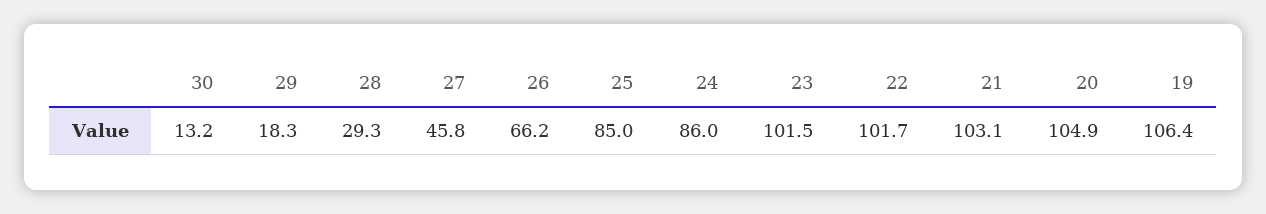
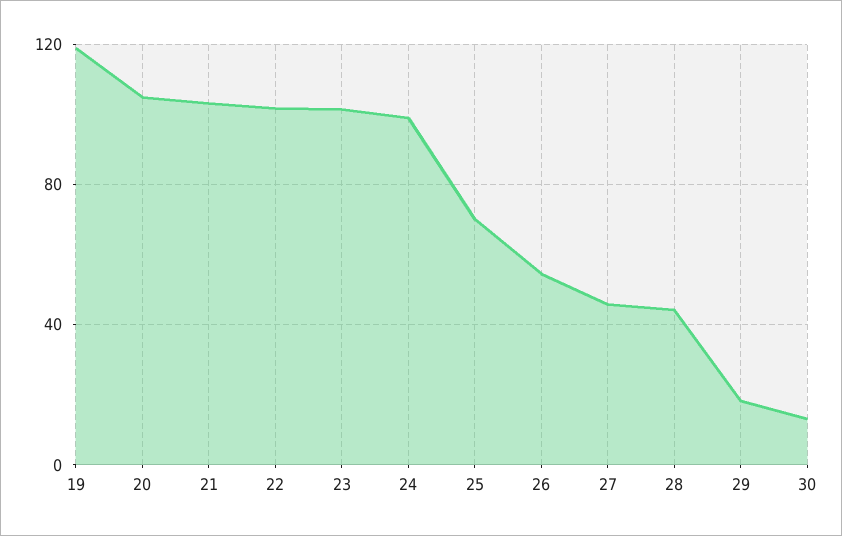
28: 29.3 -> 45
26: 66.2 -> 55
25: 85 -> 70
24: 86 -> 100
19: 106.4 -> 120

